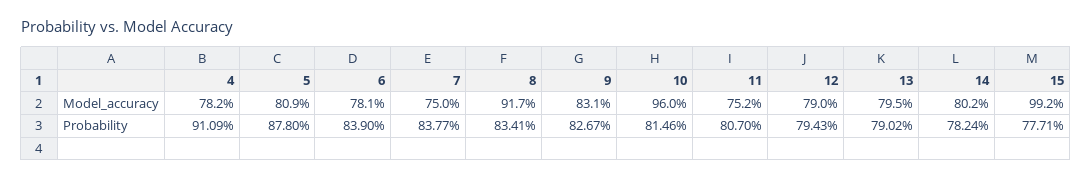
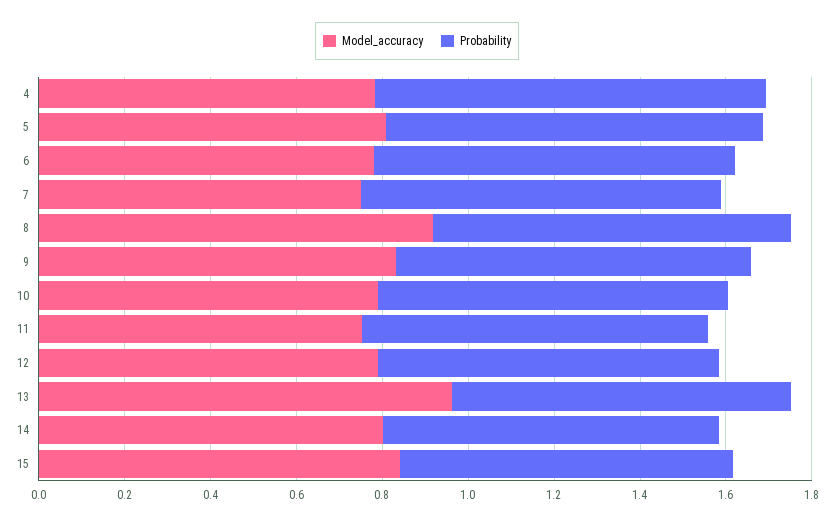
Model_accuracy, 10: 0.96 -> 0.8
Model_accuracy, 13: 0.795 -> 0.95
Model_accuracy, 15: 0.992 -> 0.85

